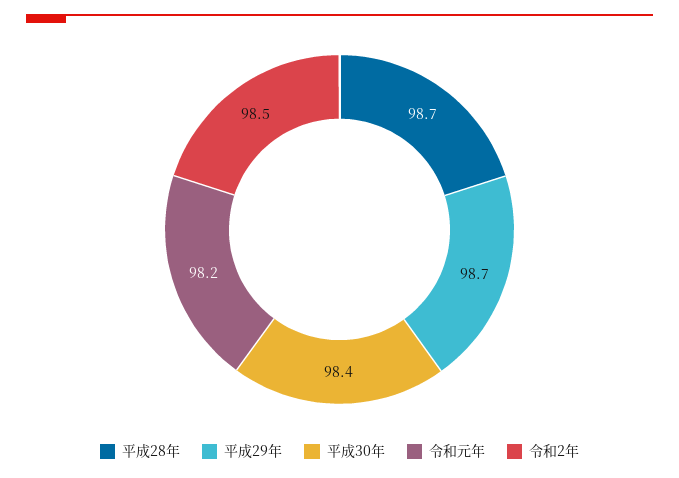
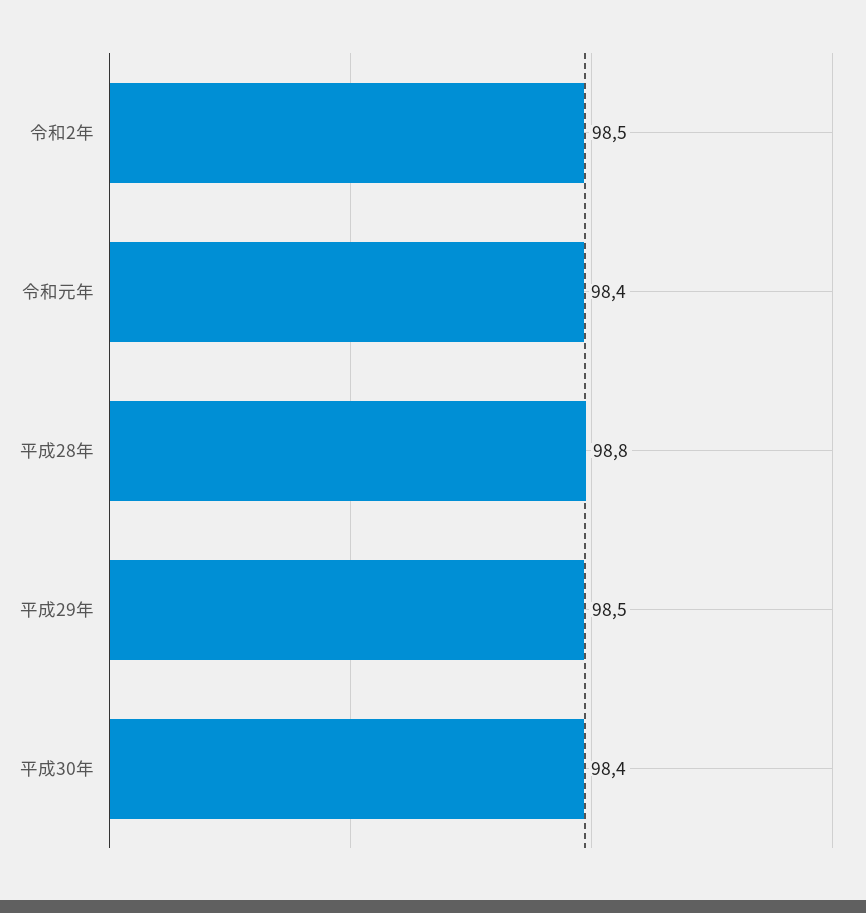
平成28年: 98.7 -> 98.8
平成29年: 98.7 -> 98.5
令和元年: 98.2 -> 98.4

